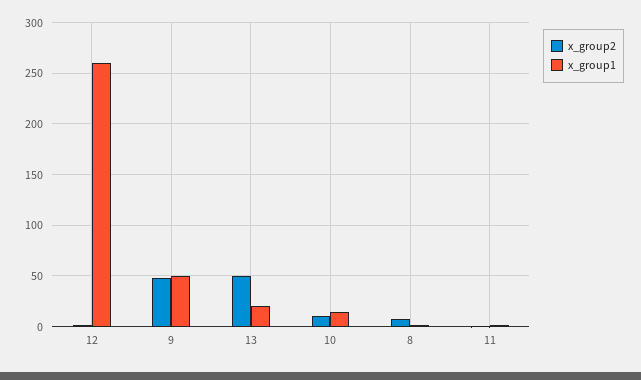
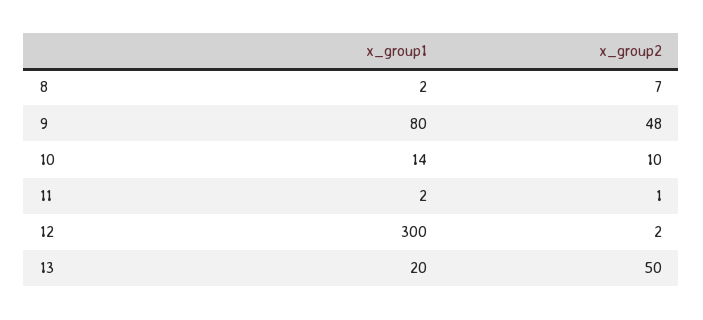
x_group1, 12: 260 -> 300
x_group1, 9: 50 -> 80

